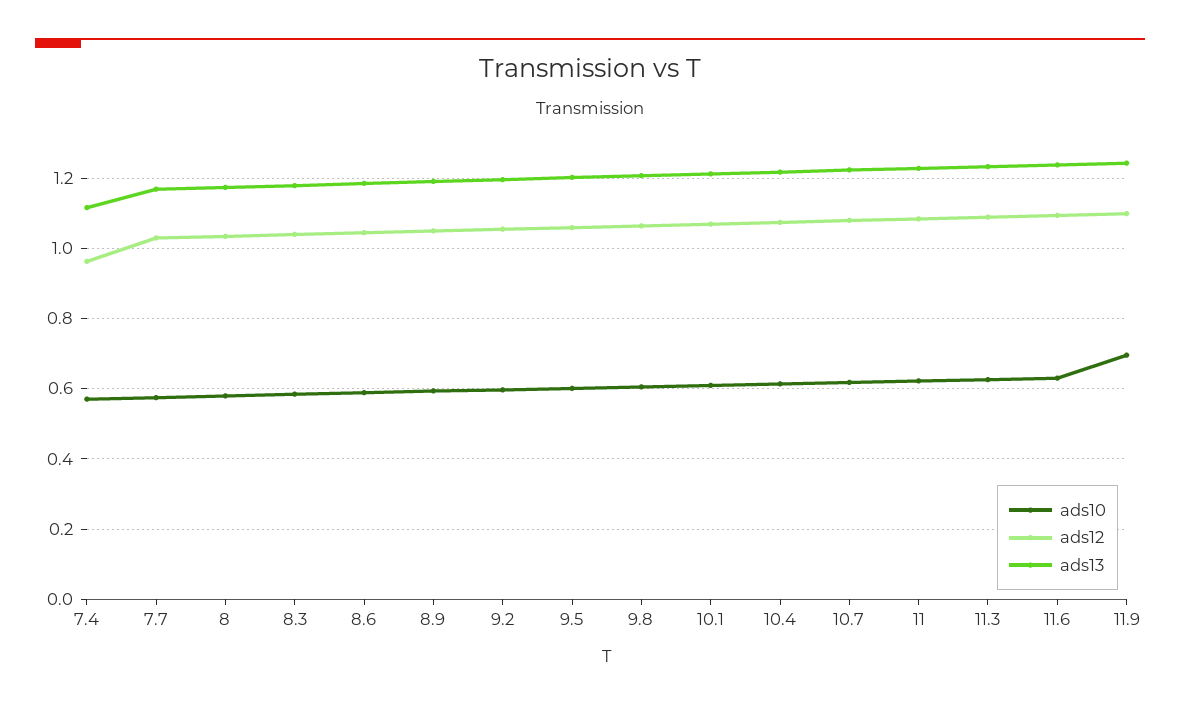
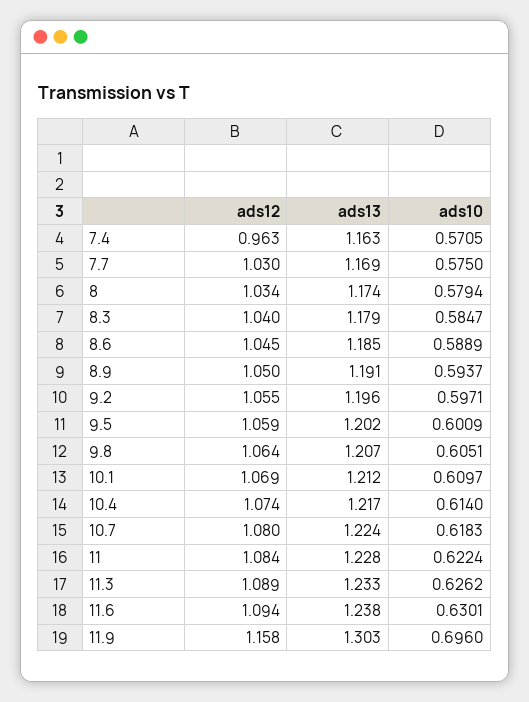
ads13, 7.4: 1.12 -> 1.163
ads12, 11.9: 1.1 -> 1.158
ads13, 11.9: 1.24 -> 1.303

